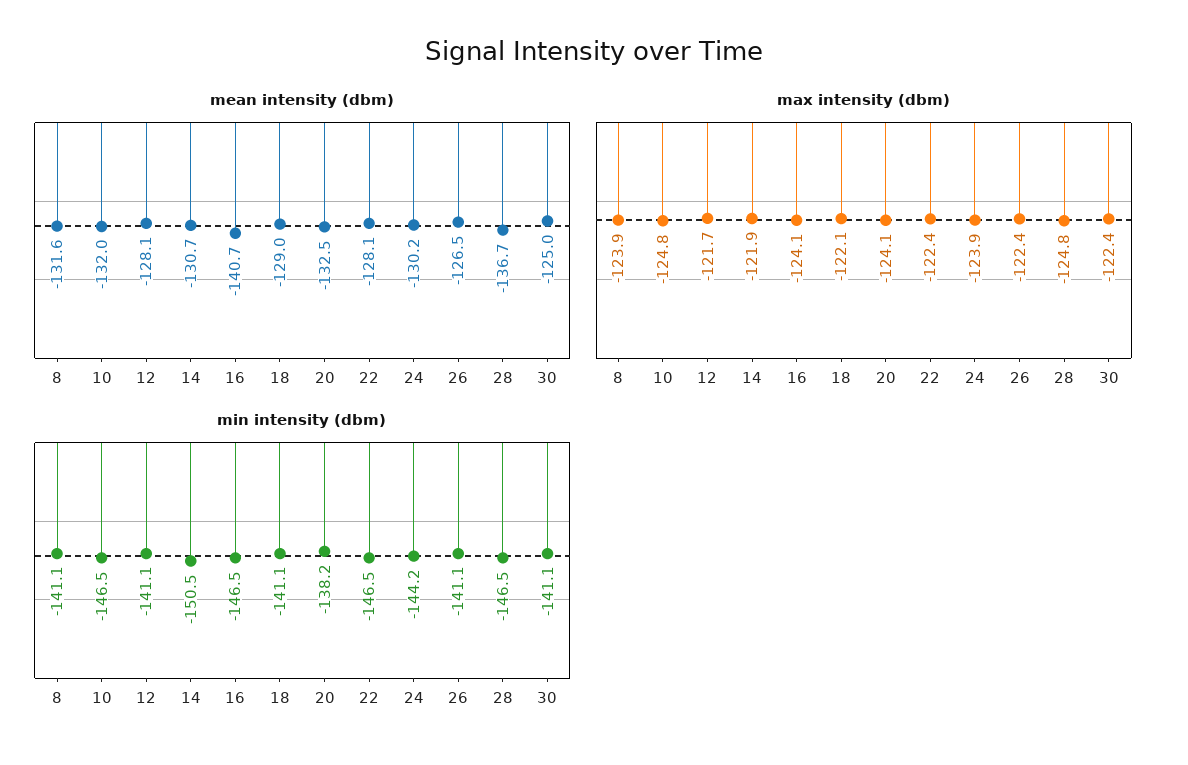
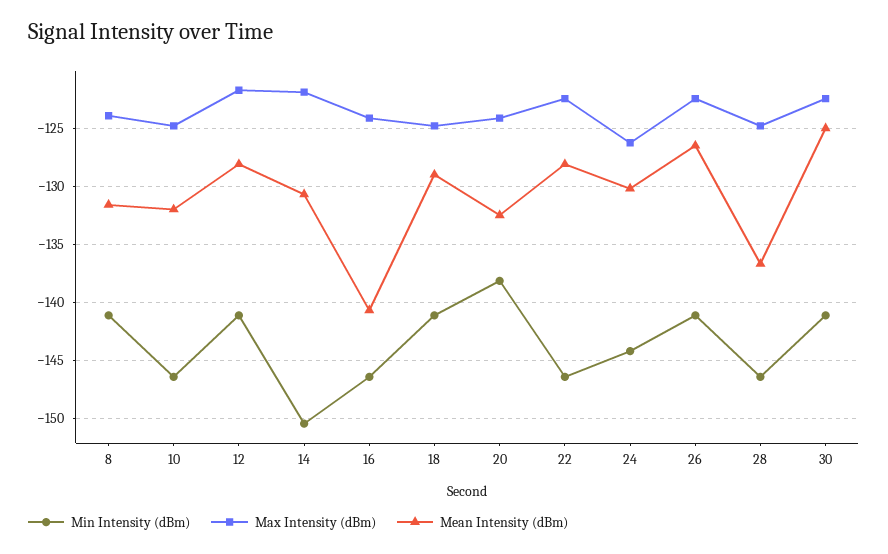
max intensity (dbm), 18: -122.1 -> -125
max intensity (dbm), 24: -123.9 -> -126

